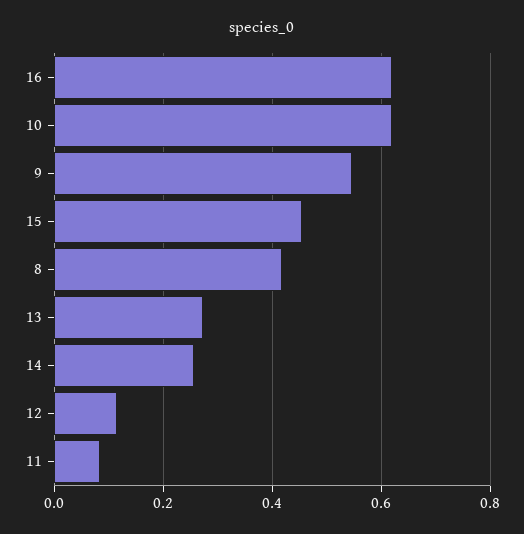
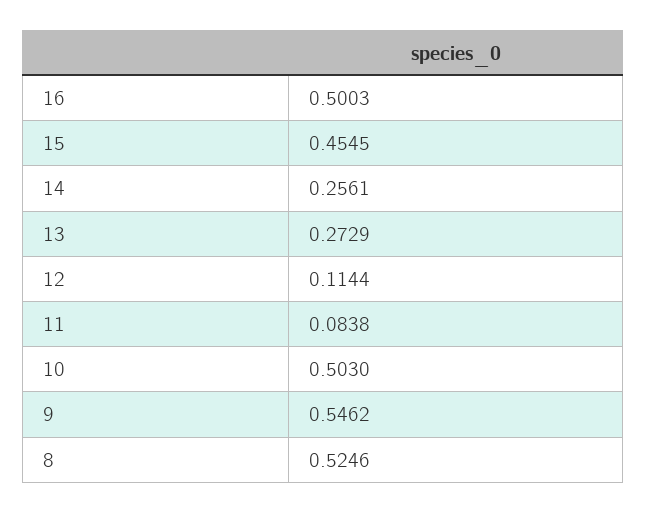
16: 0.62 -> 0.5003
10: 0.62 -> 0.503
8: 0.42 -> 0.5246

